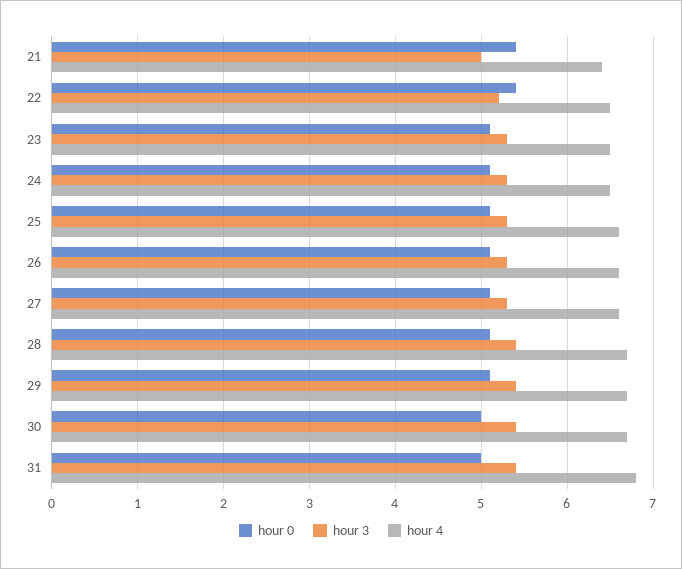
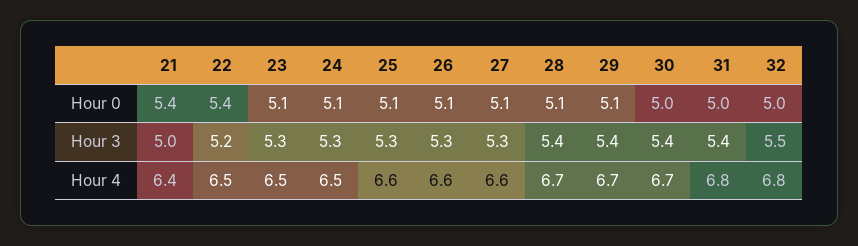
hour 0, 32: none -> 5
hour 3, 32: none -> 5.5
hour 4, 32: none -> 6.8

